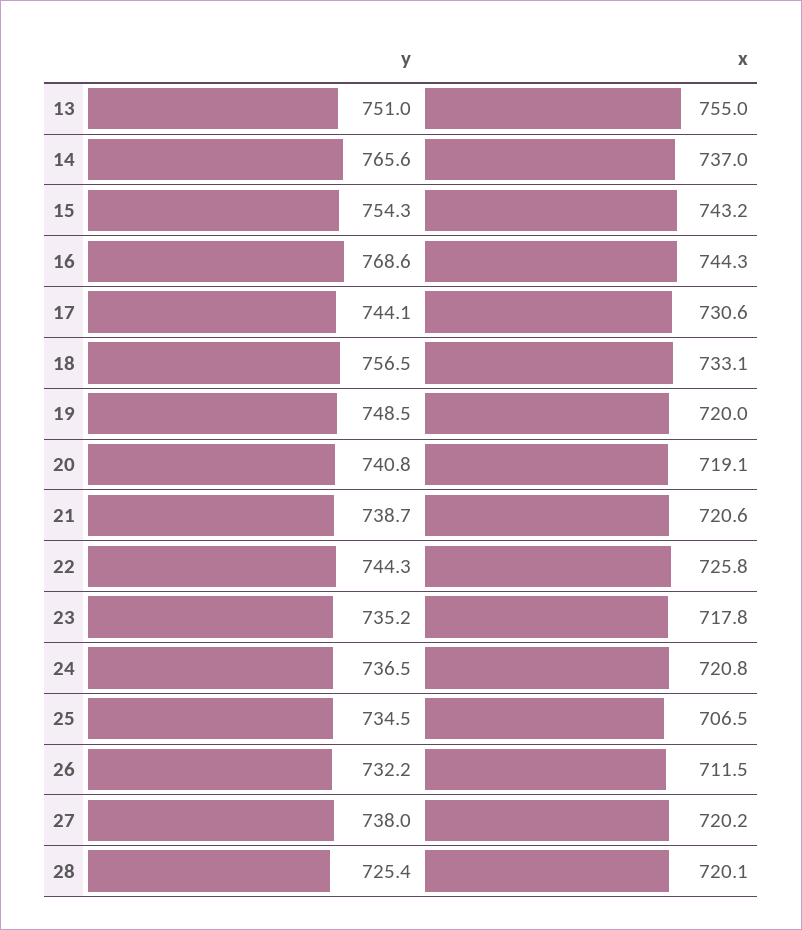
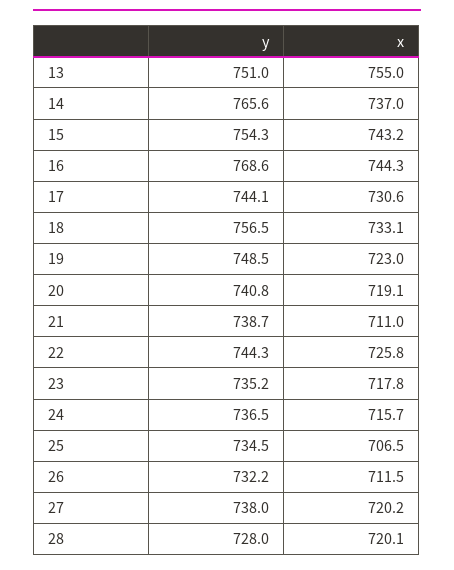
x, 19: 720 -> 723
x, 21: 720.6 -> 711
x, 24: 720.8 -> 715.7
y, 28: 725.4 -> 728

